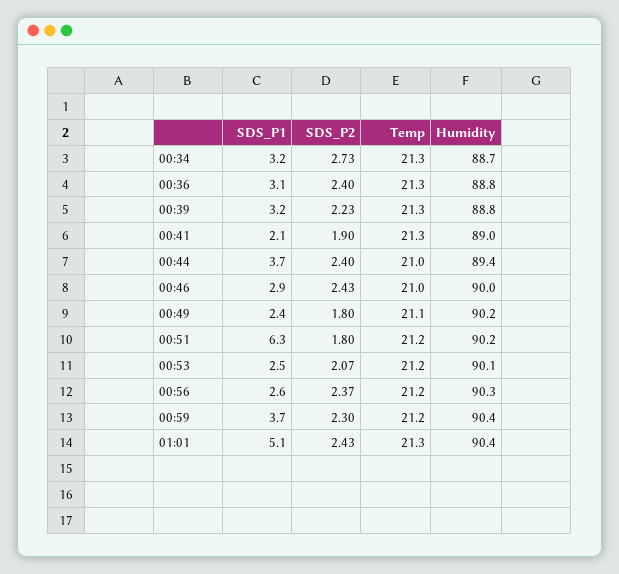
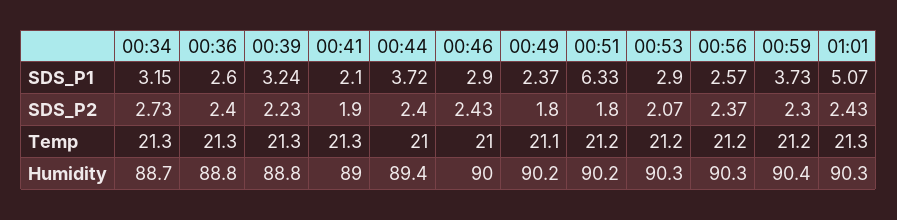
SDS_P1, 00:36: 3.1 -> 2.6
SDS_P1, 00:53: 2.5 -> 2.9
Humidity, 00:53: 90.1 -> 90.3
Humidity, 01:01: 90.4 -> 90.3

